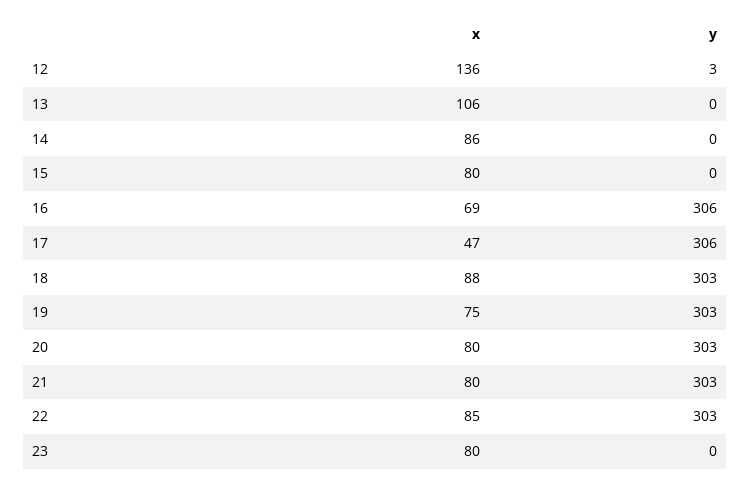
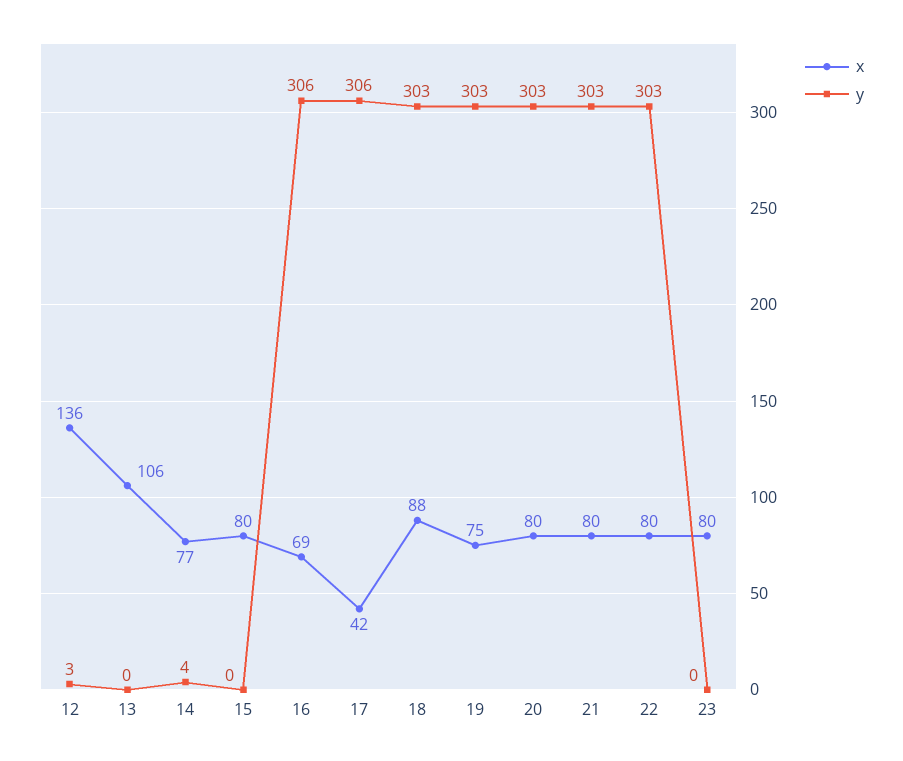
x, 14: 86 -> 77
y, 14: 0 -> 4
x, 17: 47 -> 42
x, 22: 85 -> 80

